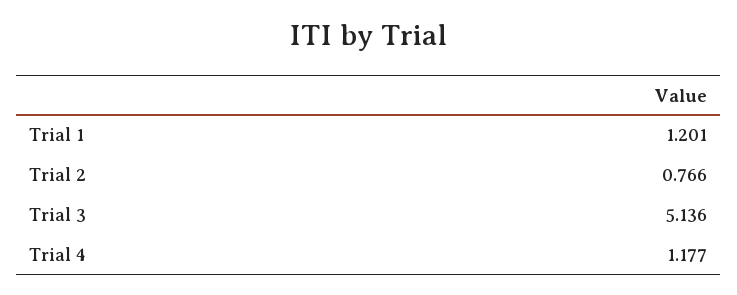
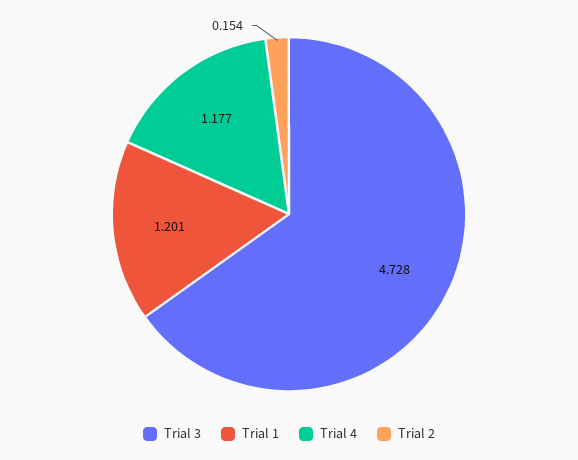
Trial 2: 0.766 -> 0.154
Trial 3: 5.136 -> 4.728

